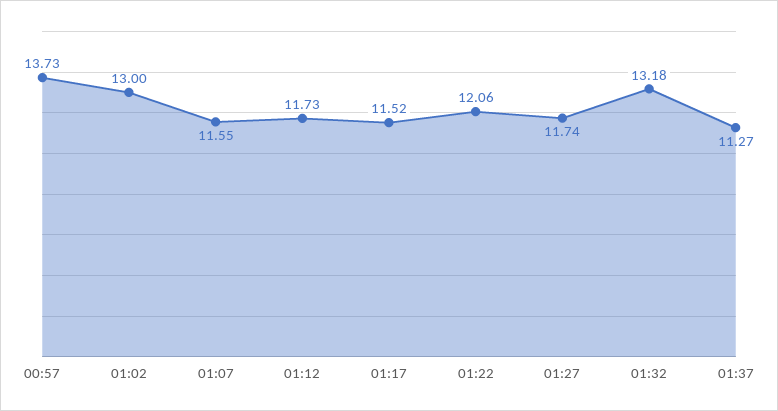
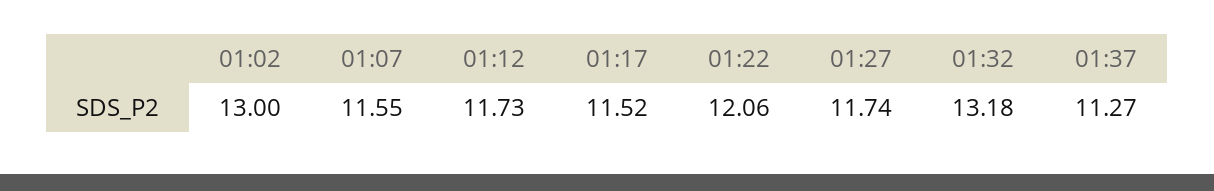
00:57: 13.73 -> none

